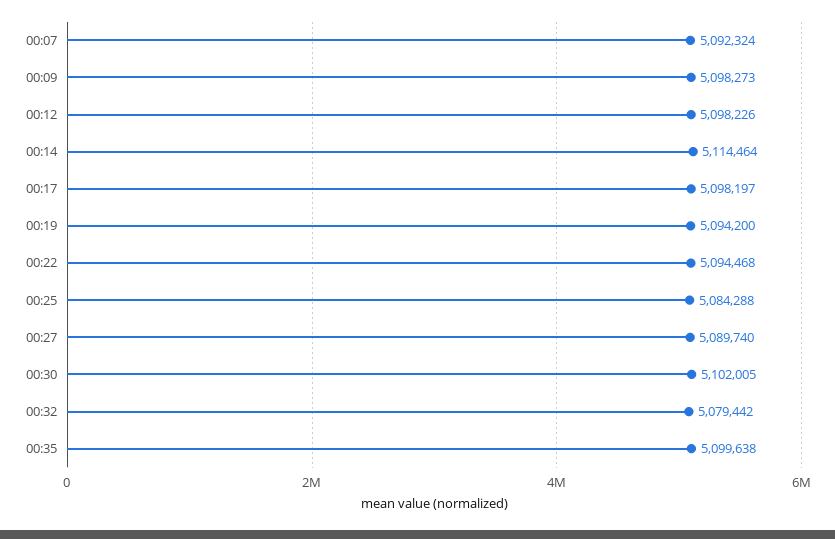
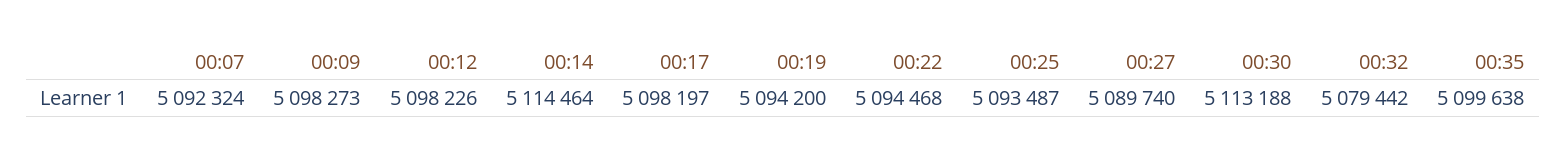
00:25: 5084288 -> 5093487
00:30: 5102005 -> 5113188

